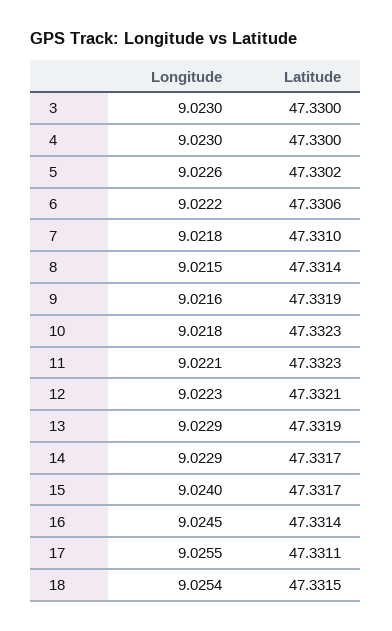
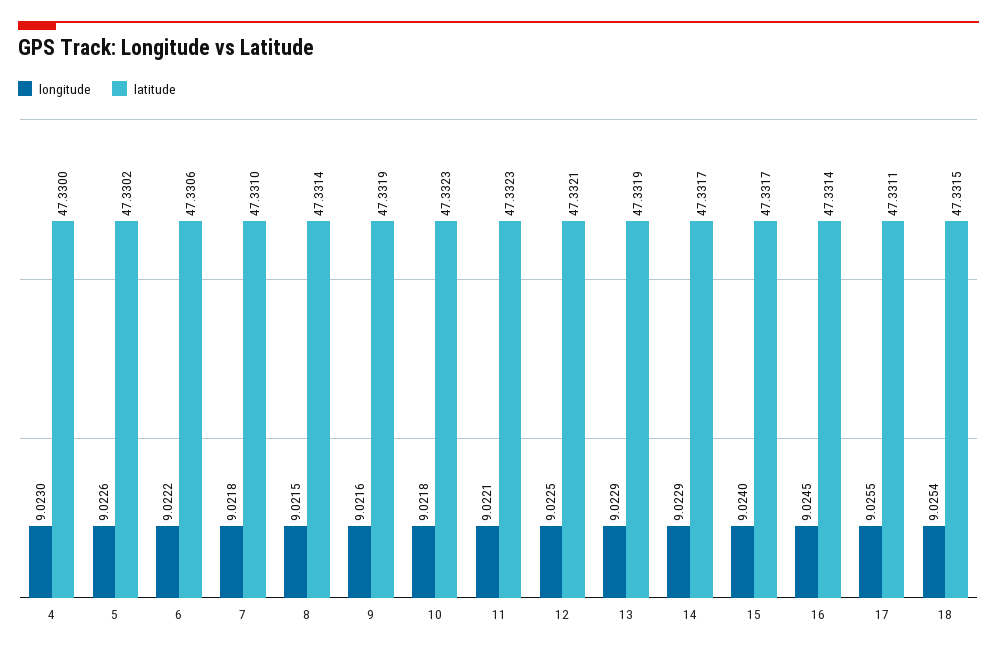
Longitude, 3: 9.023 -> none
Latitude, 3: 47.33 -> none
Longitude, 12: 9.0223 -> 9.0225

